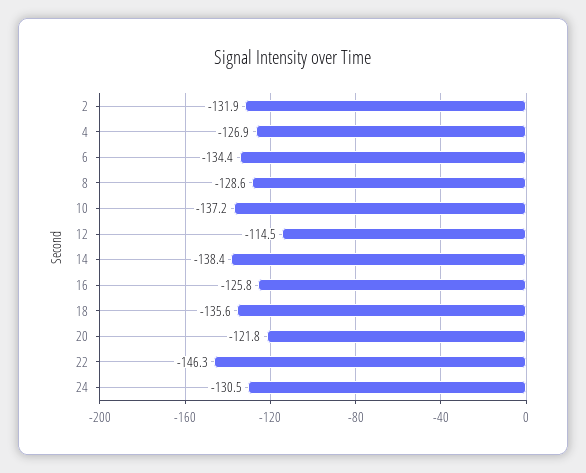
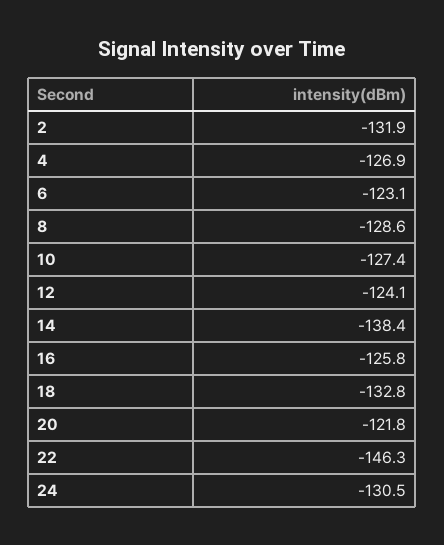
6: -134.4 -> -123.1
10: -137.2 -> -127.4
12: -114.5 -> -124.1
18: -135.6 -> -132.8

